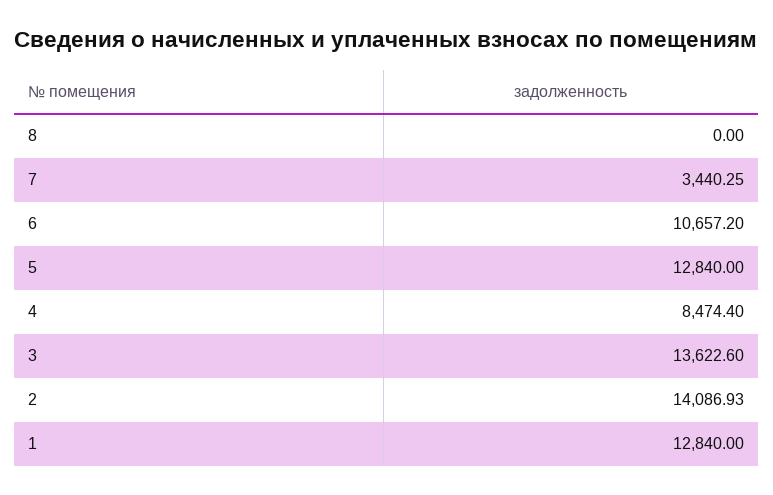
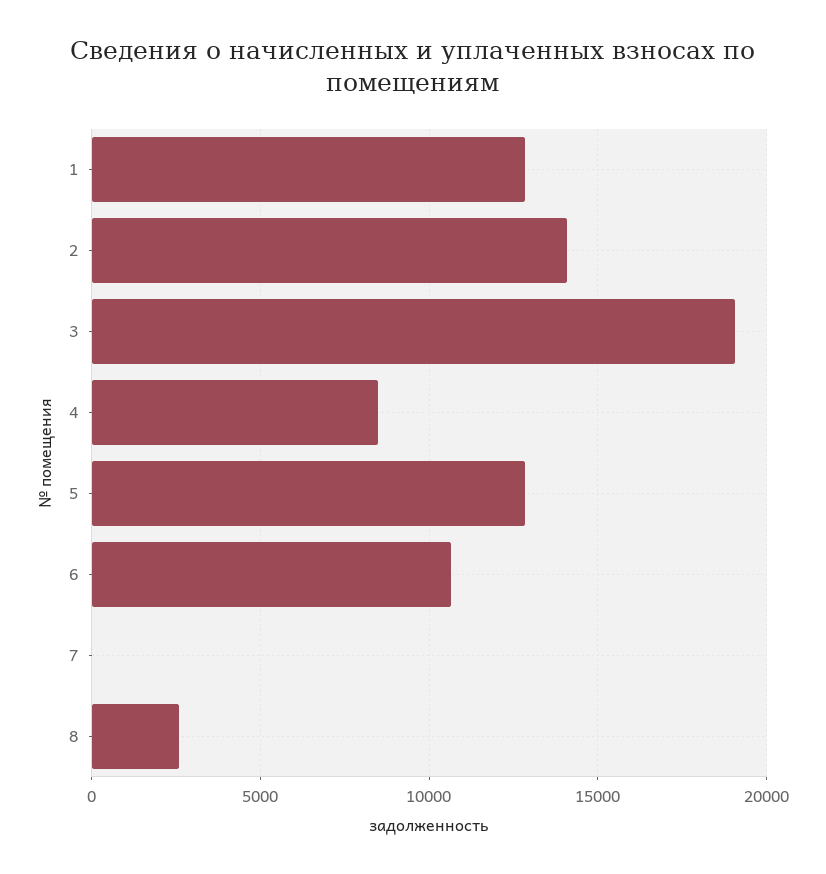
8: 0 -> 2500
7: 3440.25 -> 0
3: 13622.6 -> 19000

